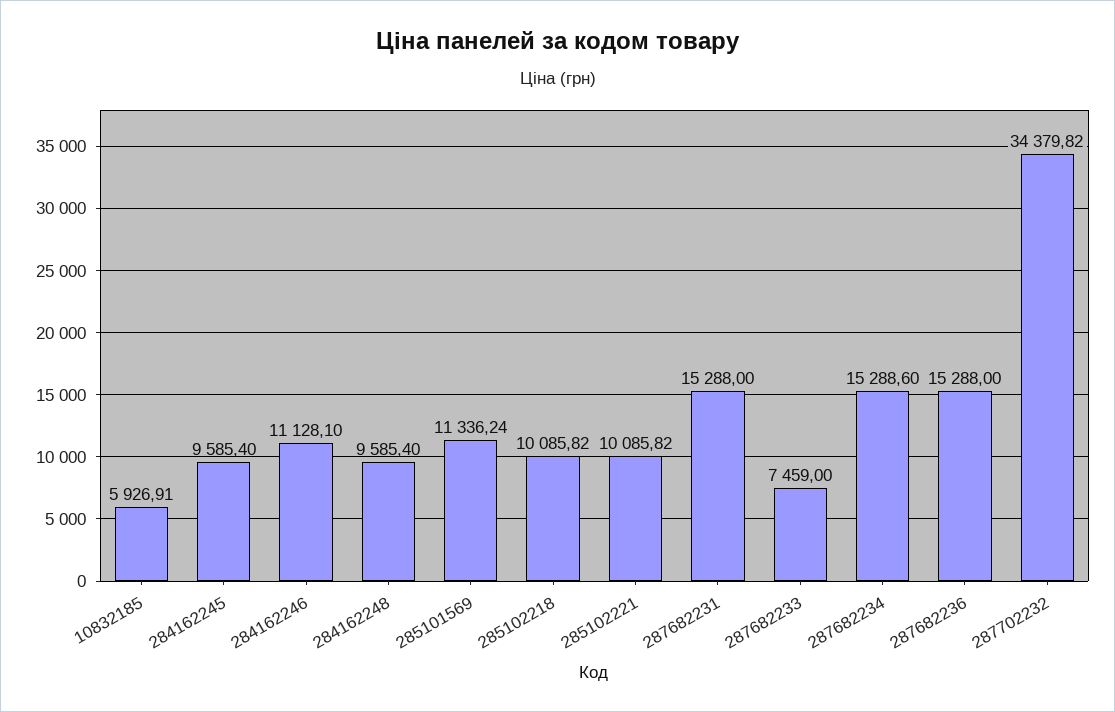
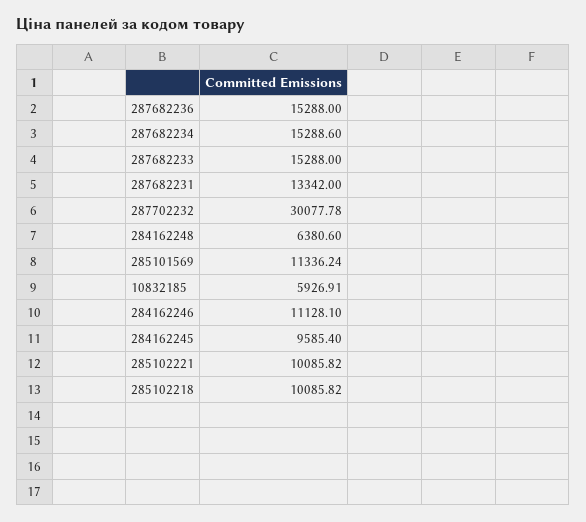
284162248: 9585.4 -> 6380.6
287682231: 15288 -> 13342
287682233: 7459 -> 15288
287702232: 34379.82 -> 30077.78

